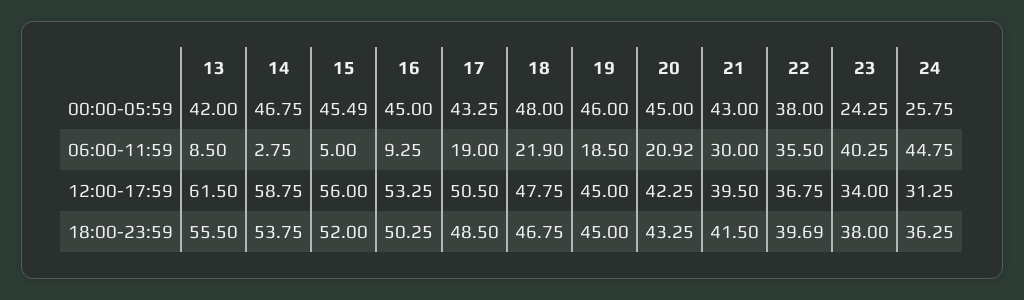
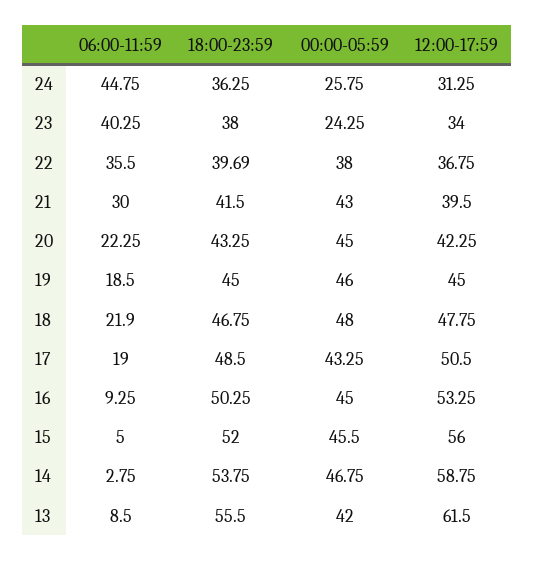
15, 00:00-05:59: 45.49 -> 45.5
20, 06:00-11:59: 20.92 -> 22.25

